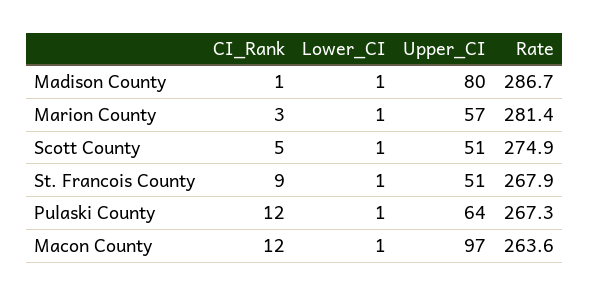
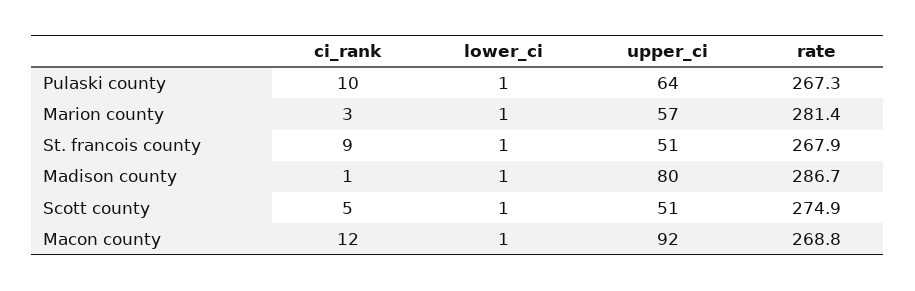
CI_Rank, Pulaski County: 12 -> 10
Upper_CI, Macon County: 97 -> 92
Rate, Macon County: 263.6 -> 268.8

